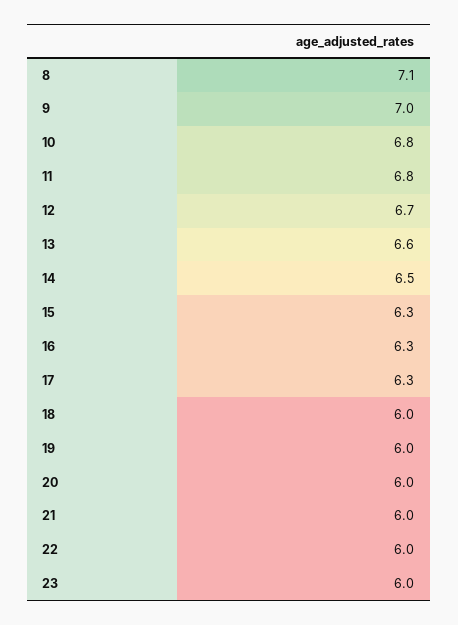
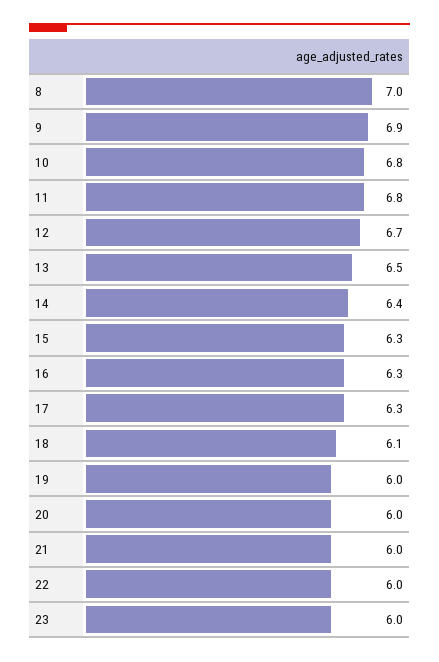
8: 7.1 -> 7
9: 7 -> 6.9
13: 6.6 -> 6.5
14: 6.5 -> 6.4
18: 6 -> 6.1

